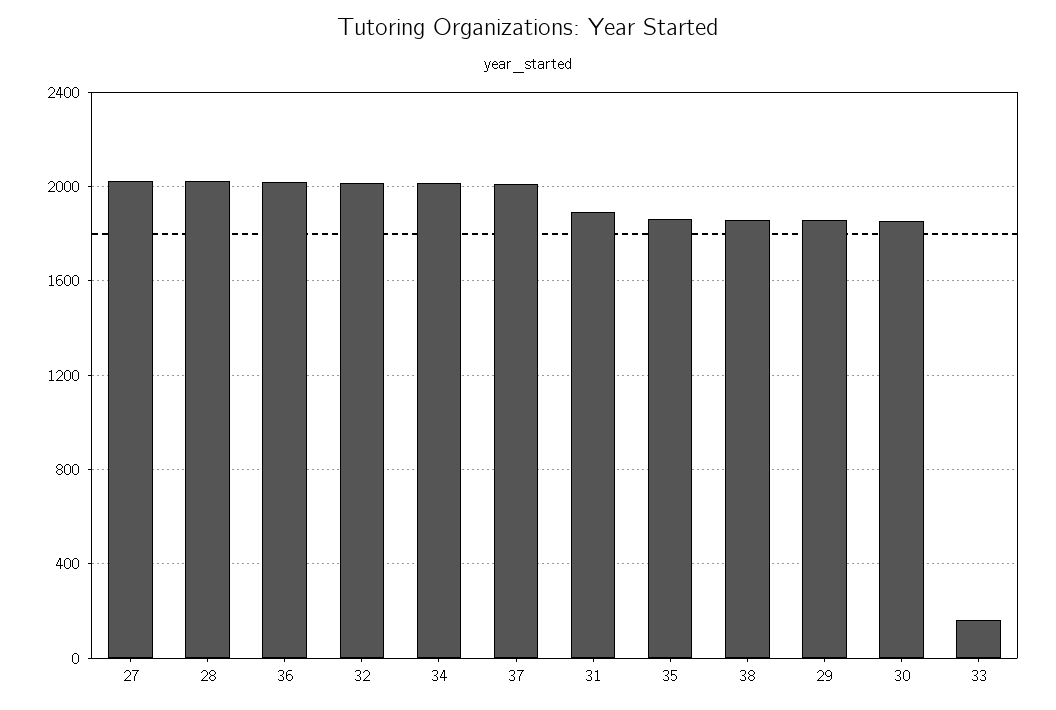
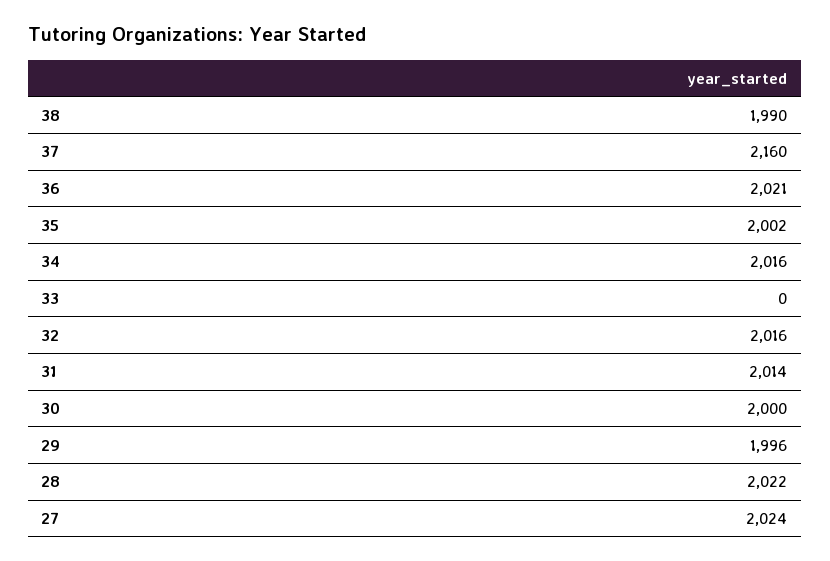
37: 2000 -> 2160
31: 1900 -> 2014
35: 1850 -> 2002
38: 1850 -> 1990
29: 1850 -> 1996
30: 1850 -> 2000
33: 150 -> 0

